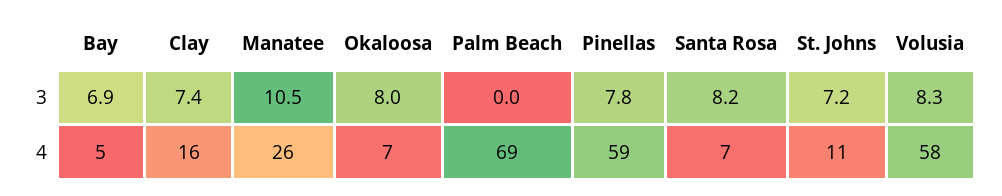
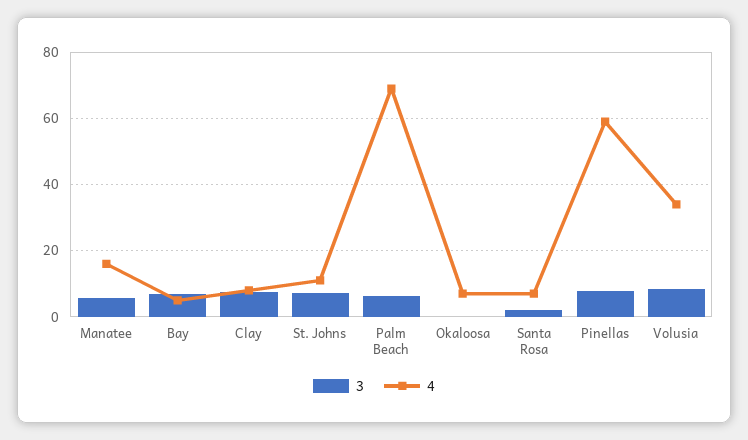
3, Manatee: 10.5 -> 6
3, Okaloosa: 8 -> 0
3, Palm Beach: 0 -> 6
3, Santa Rosa: 8.2 -> 2
4, Clay: 16 -> 8
4, Manatee: 26 -> 16
4, Volusia: 58 -> 34

